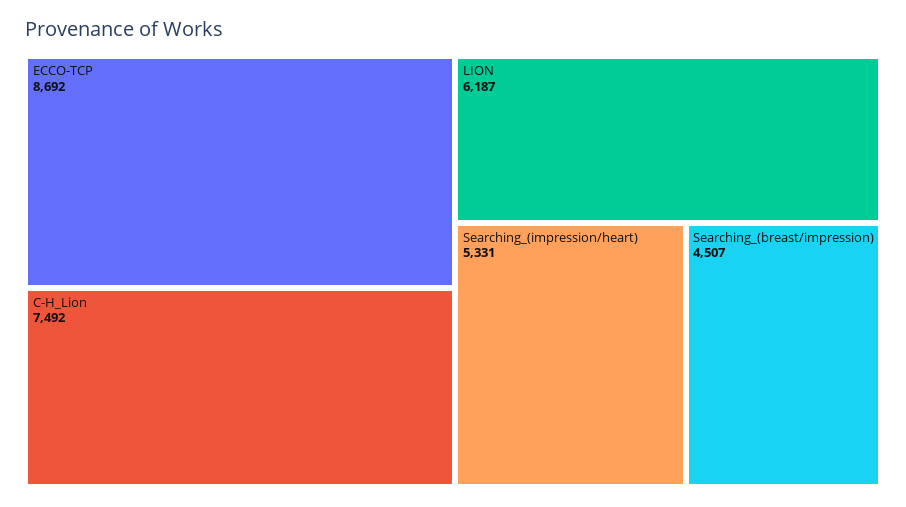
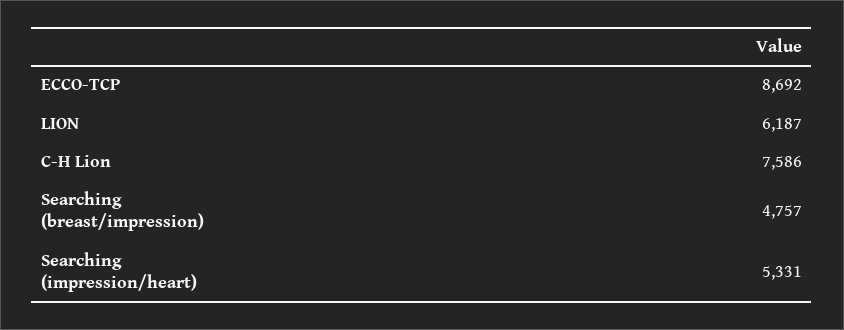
C-H_Lion: 7492 -> 7586
Searching_(breast/impression): 4507 -> 4757

